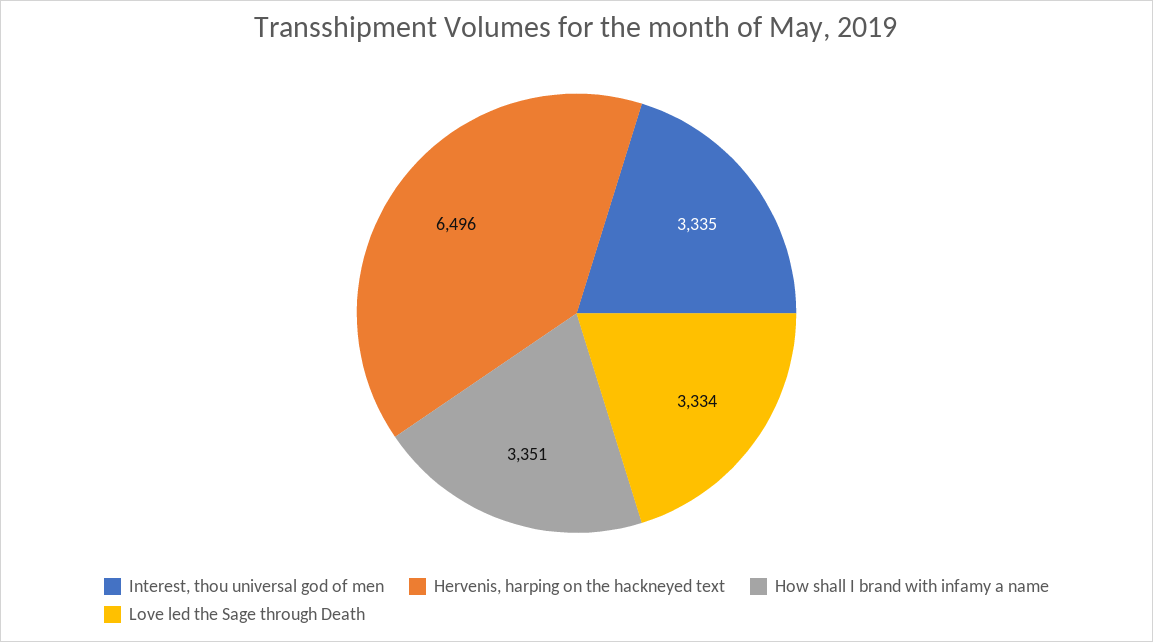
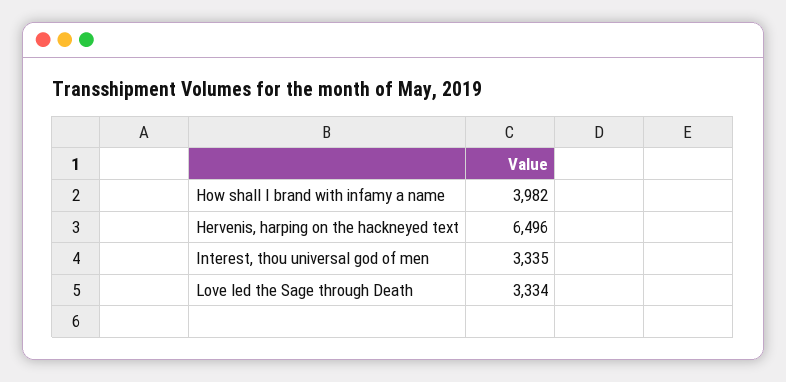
How shall I brand with infamy a name: 3351 -> 3982

